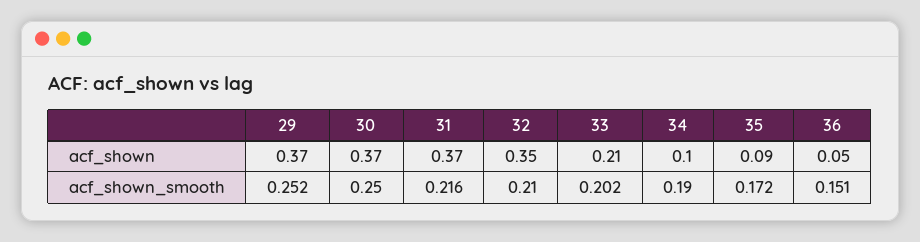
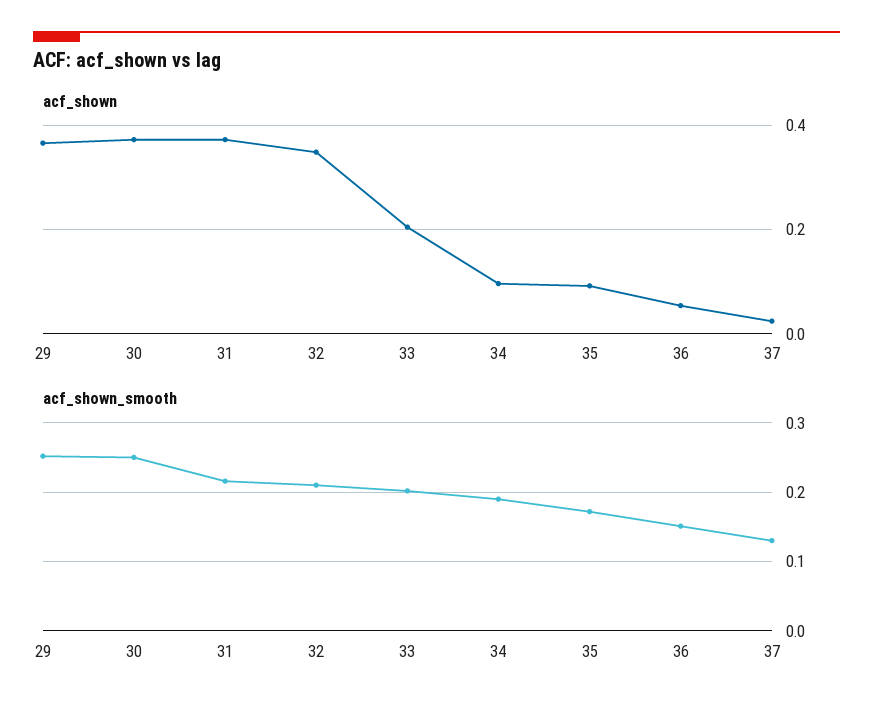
acf_shown, 37: none -> 0.02
acf_shown_smooth, 37: none -> 0.13

